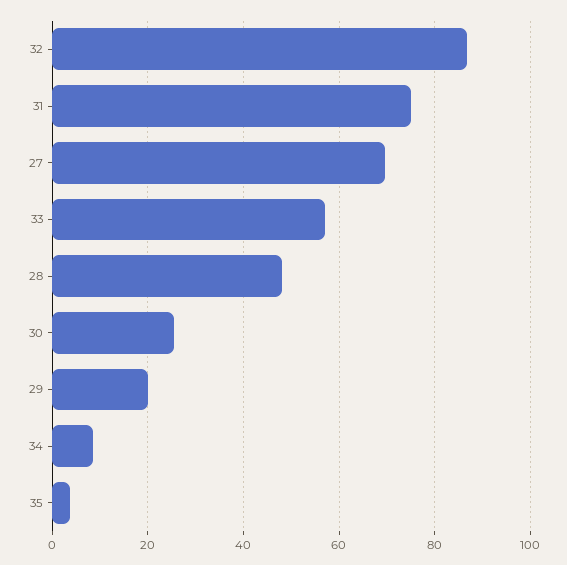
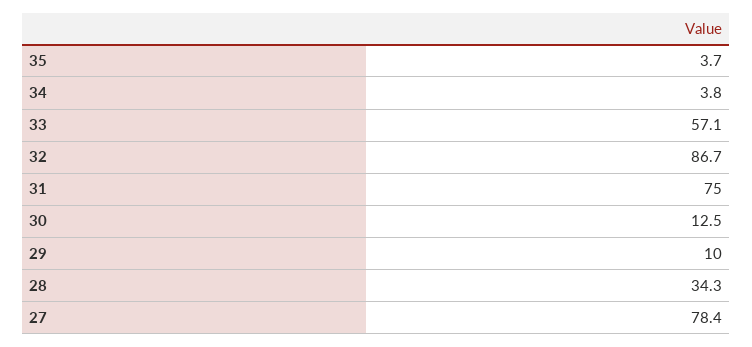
27: 70 -> 78.4
28: 48 -> 34.3
30: 26 -> 12.5
29: 20 -> 10
34: 8 -> 3.8

